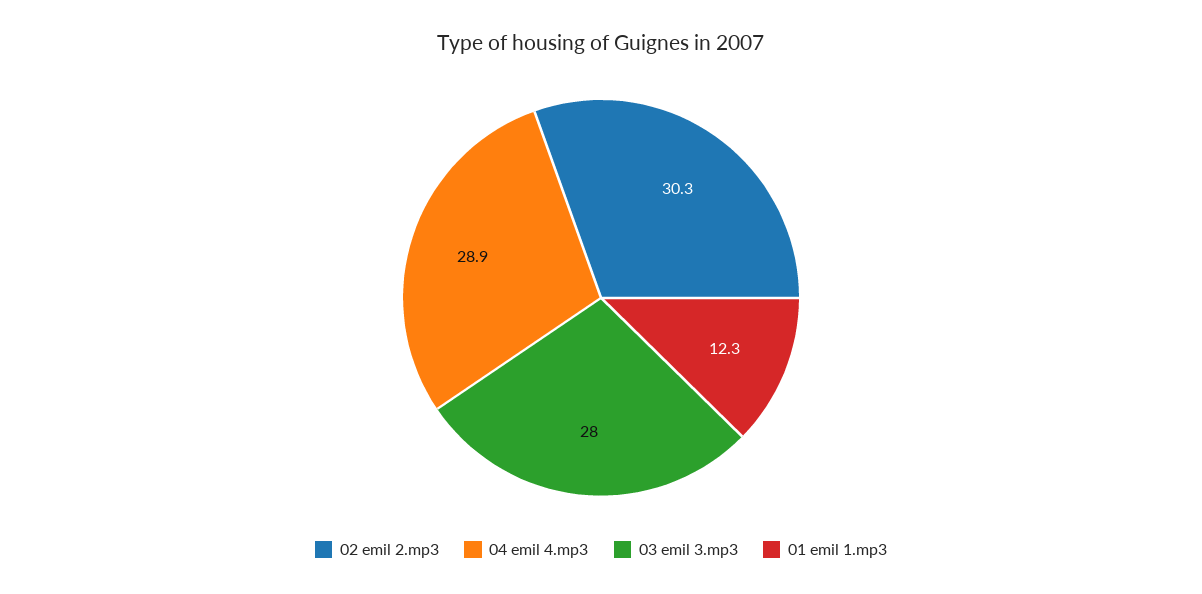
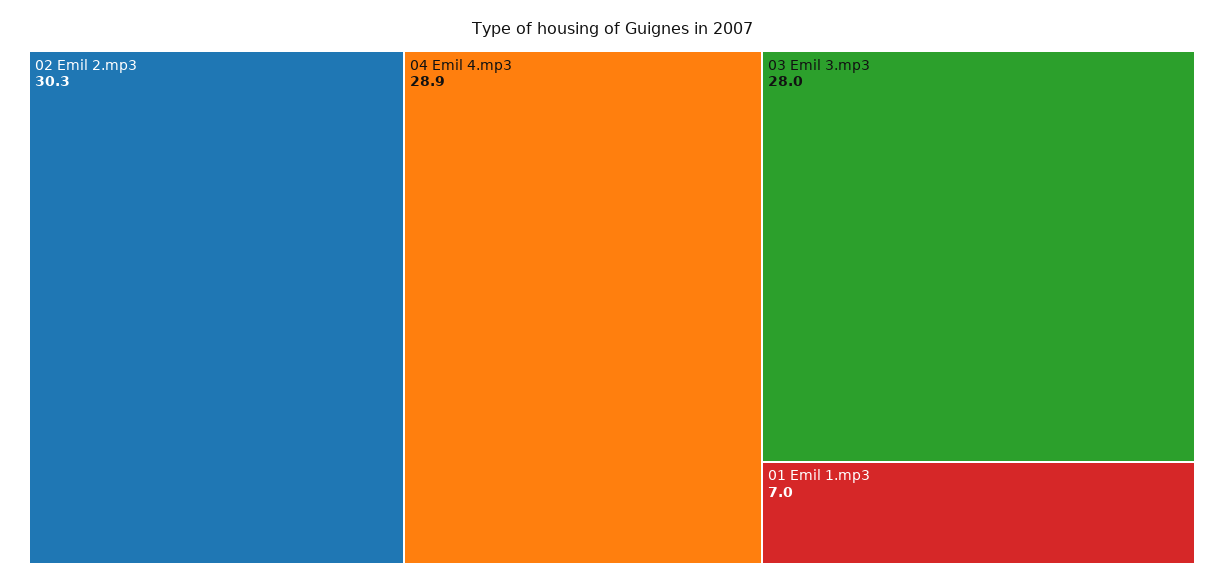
01 emil 1.mp3: 12.3 -> 7

